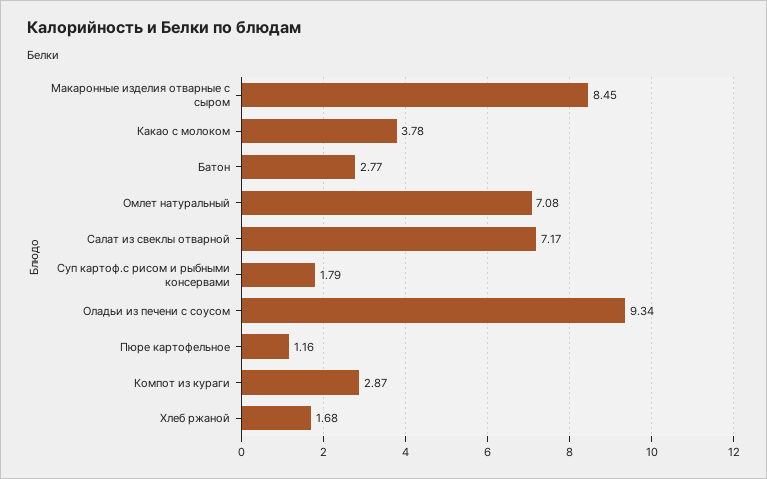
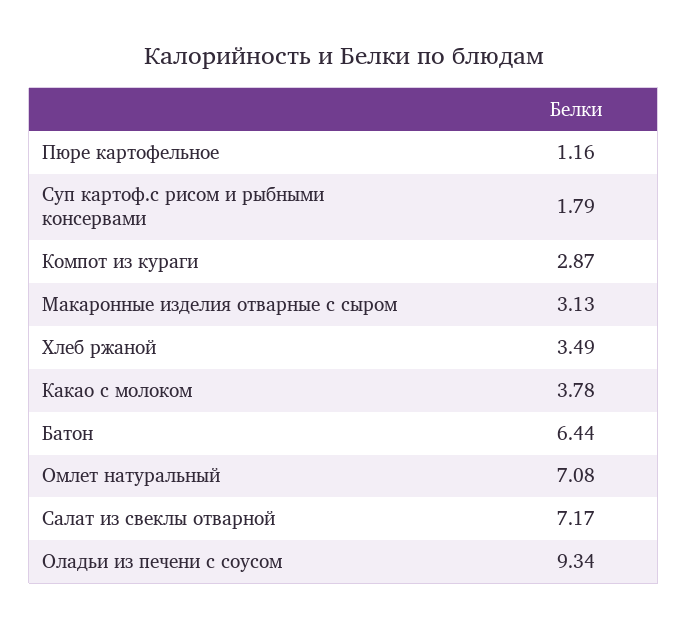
Макаронные изделия отварные с сыром: 8.45 -> 3.13
Батон: 2.77 -> 6.44
Хлеб ржаной: 1.68 -> 3.49

